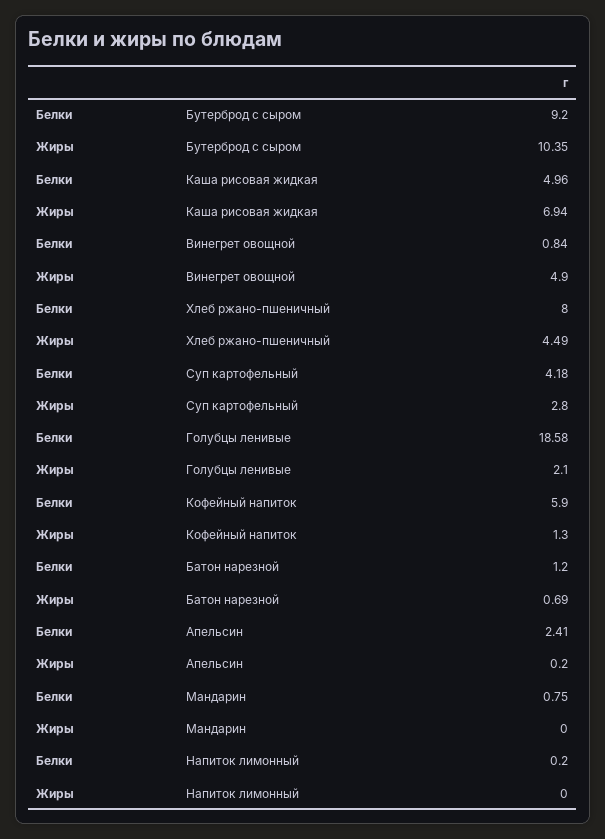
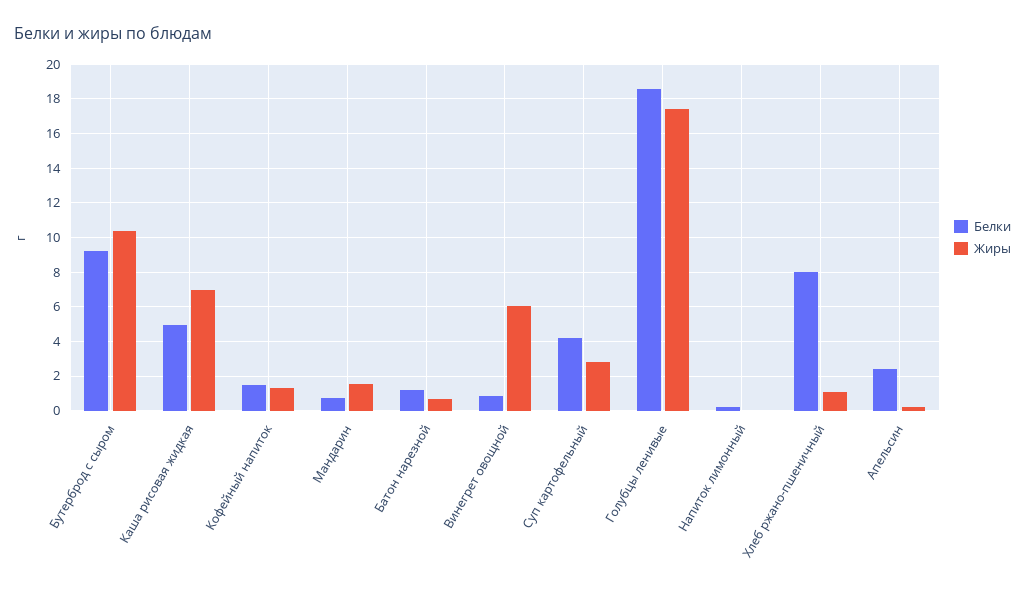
Жиры, Винегрет овощной: 4.9 -> 6
Жиры, Хлеб ржано-пшеничный: 4.49 -> 1
Жиры, Голубцы ленивые: 2.1 -> 17.5
Белки, Кофейный напиток: 5.9 -> 1.5
Жиры, Мандарин: 0 -> 1.5

